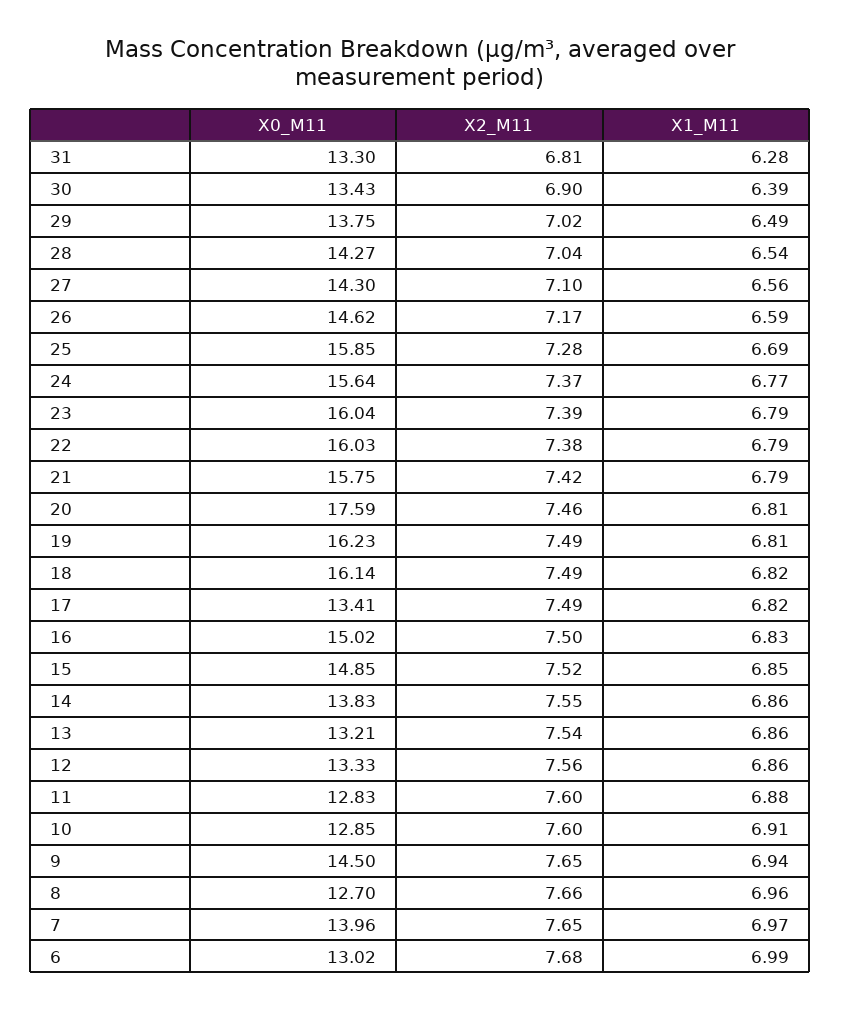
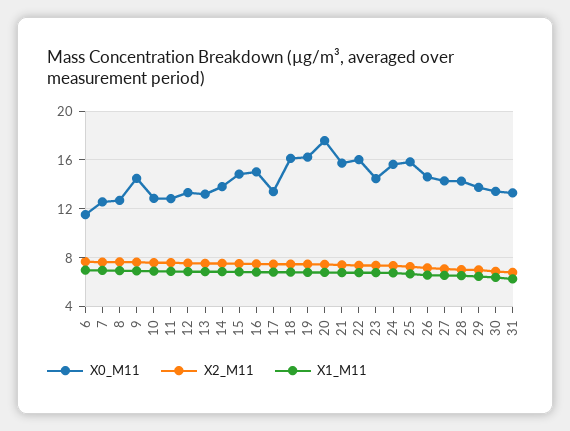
X0_M11, 23: 16.04 -> 14.5
X0_M11, 7: 13.96 -> 12.5
X0_M11, 6: 13.02 -> 11.5

